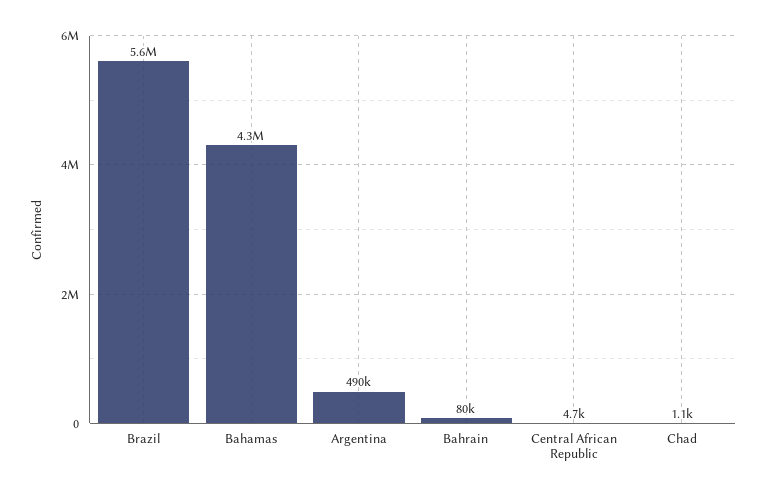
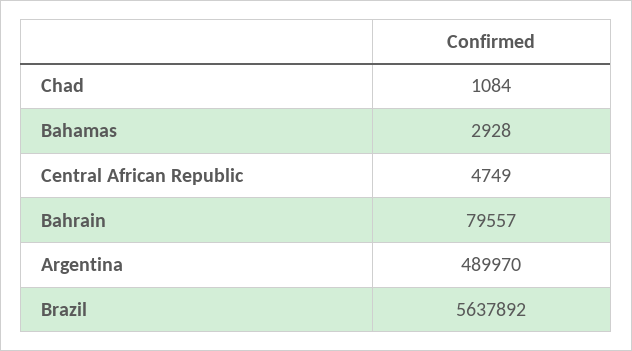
Bahamas: 4300000 -> 2928

